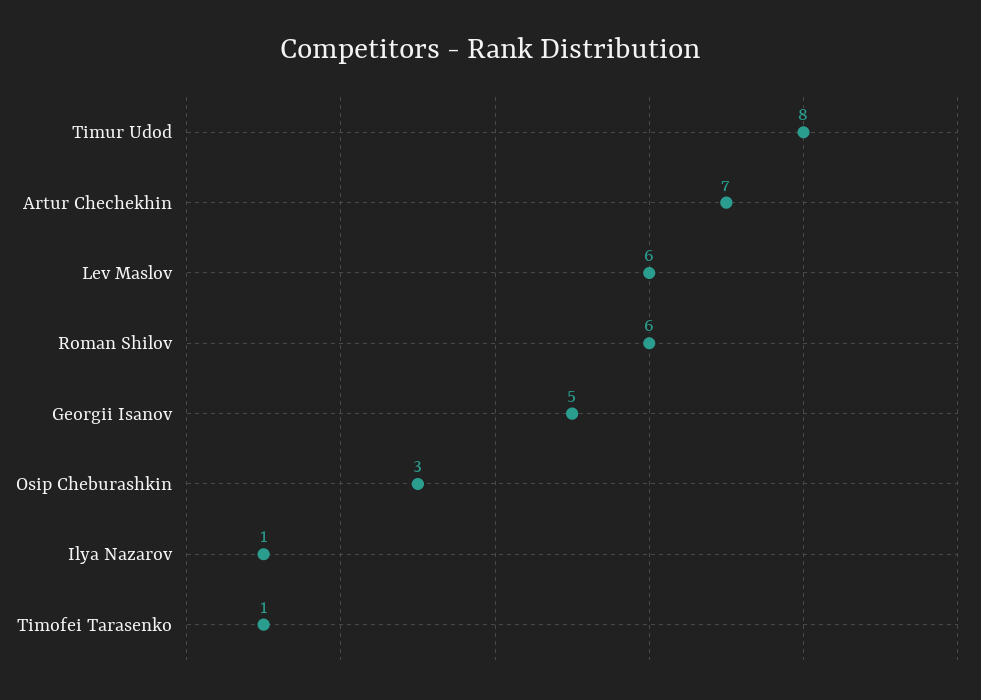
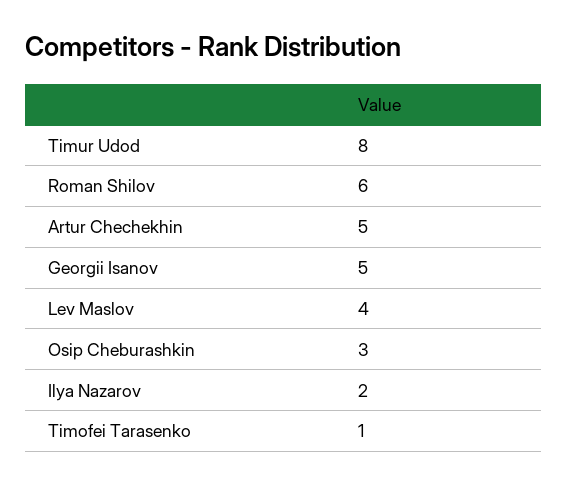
Artur Chechekhin: 7 -> 5
Lev Maslov: 6 -> 4
Ilya Nazarov: 1 -> 2

